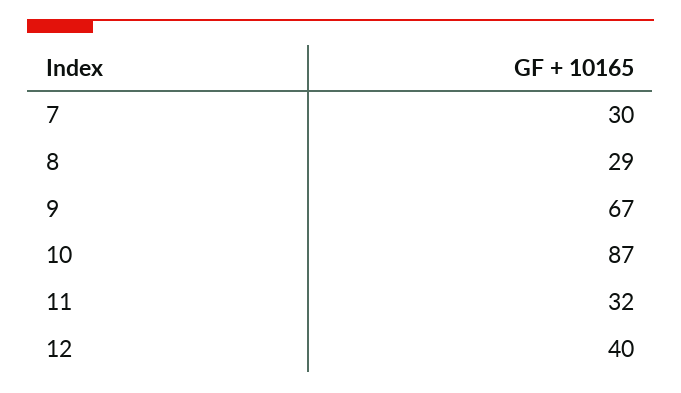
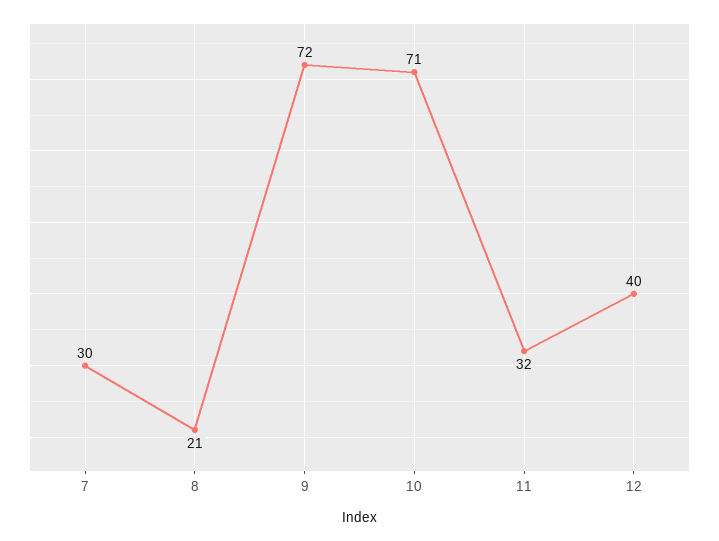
8: 29 -> 21
9: 67 -> 72
10: 87 -> 71

